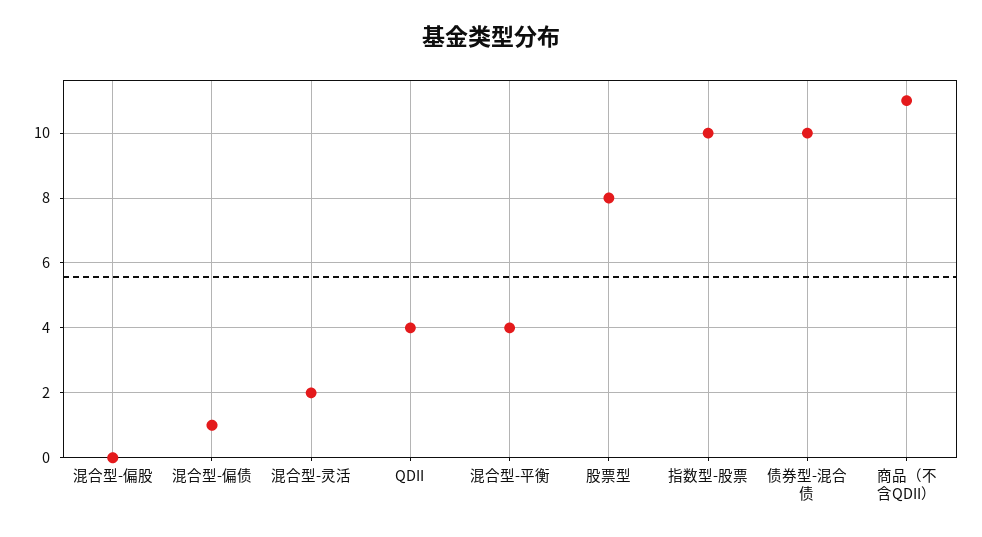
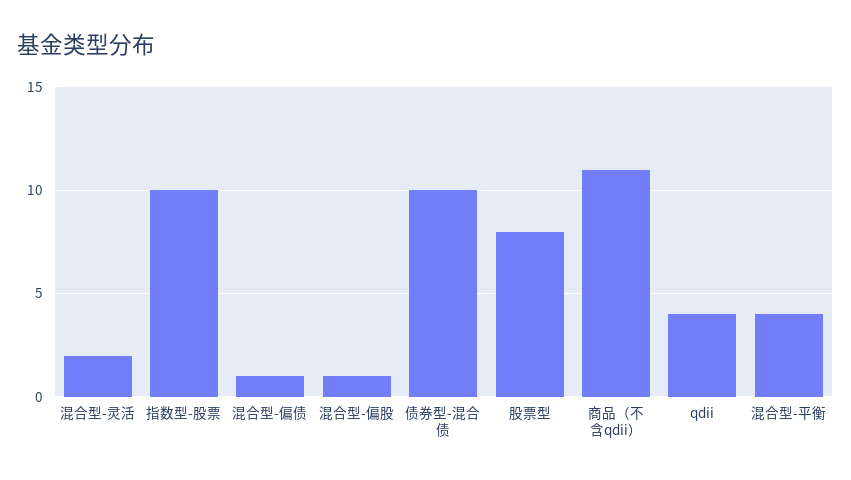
混合型-偏股: 0 -> 1

